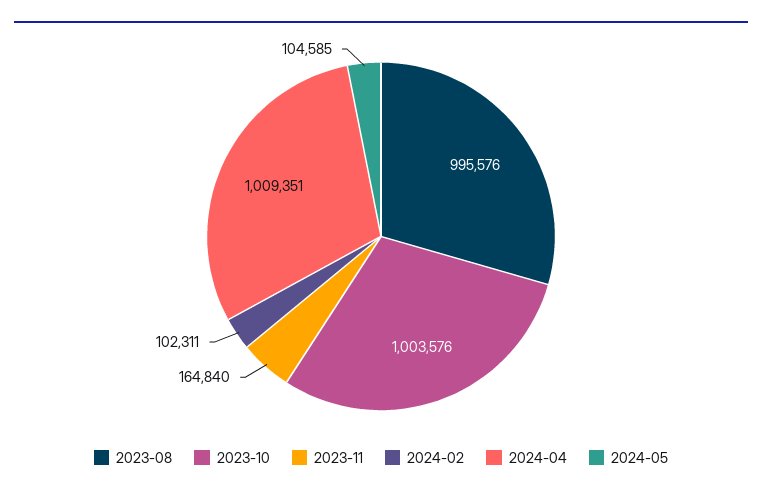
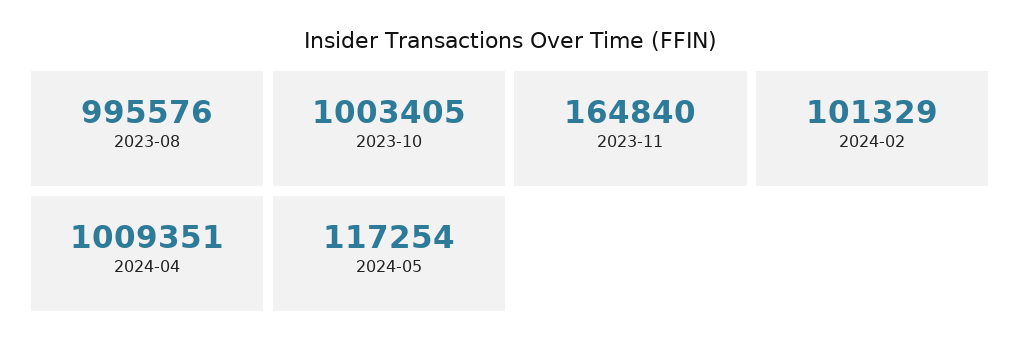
2023-10: 1003576 -> 1003405
2024-02: 102311 -> 101329
2024-05: 104585 -> 117254

